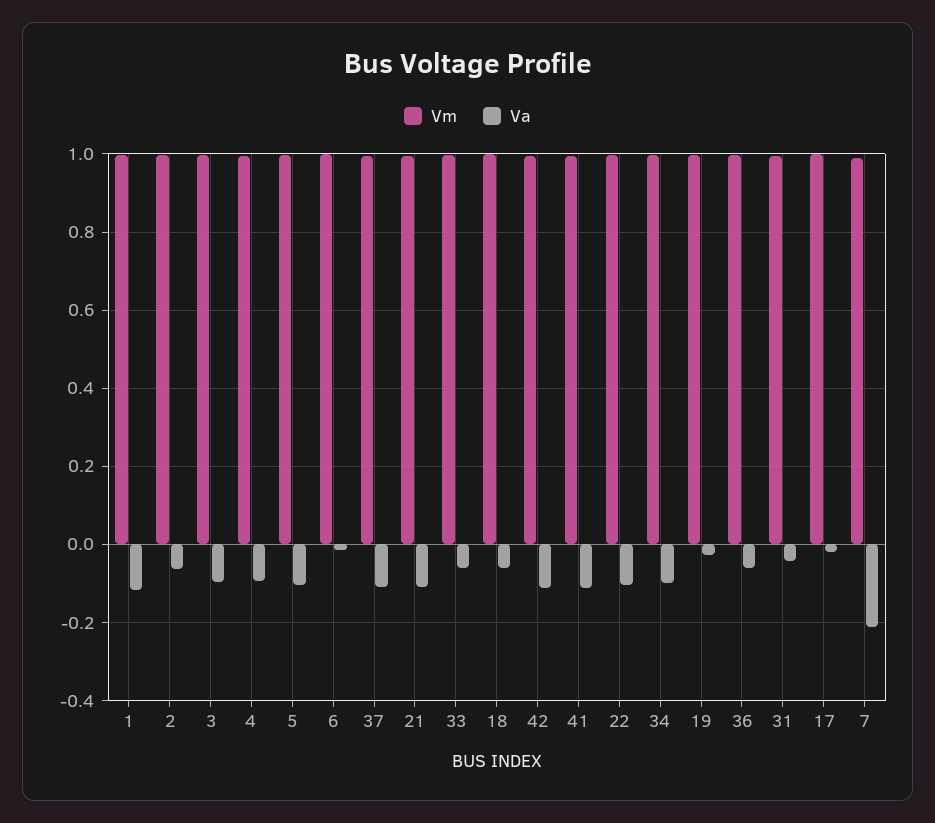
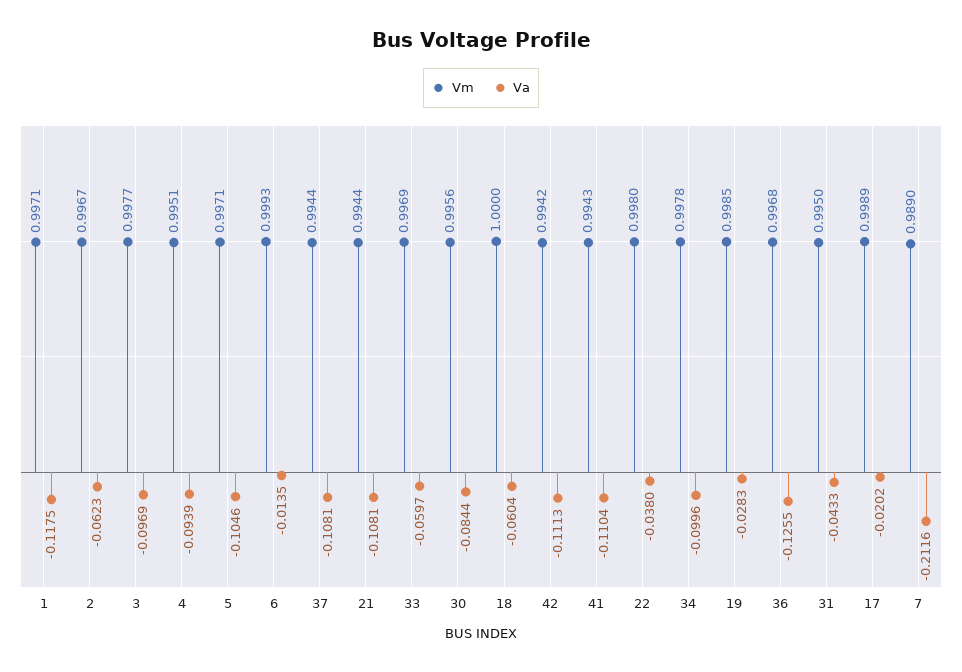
Va, 22: -0.1 -> -0.038
Va, 36: -0.06 -> -0.1255
Vm, 30: none -> 0.9956
Va, 30: none -> -0.0844

